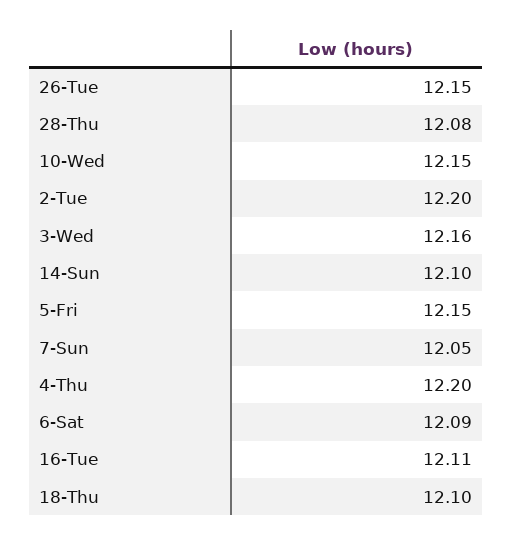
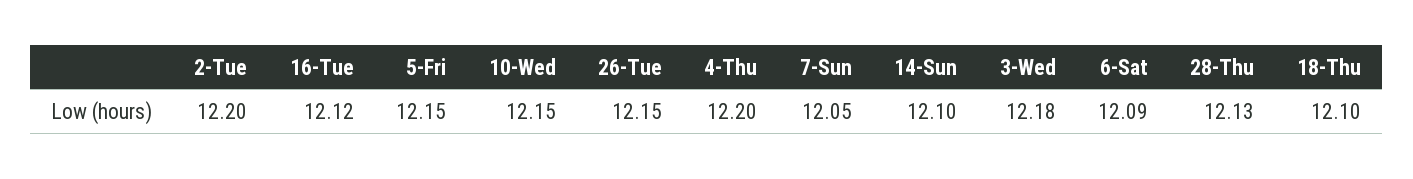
28-Thu: 12.08 -> 12.13
3-Wed: 12.16 -> 12.18
16-Tue: 12.11 -> 12.12

